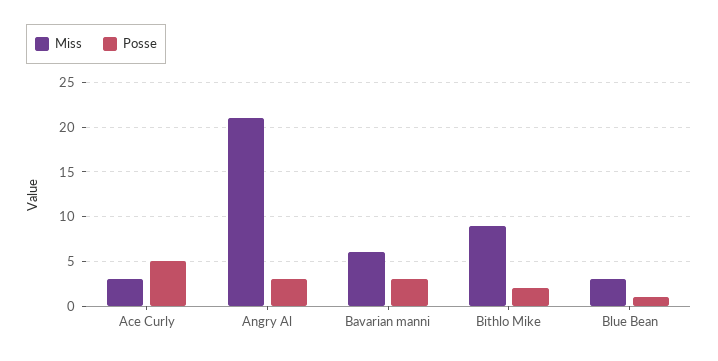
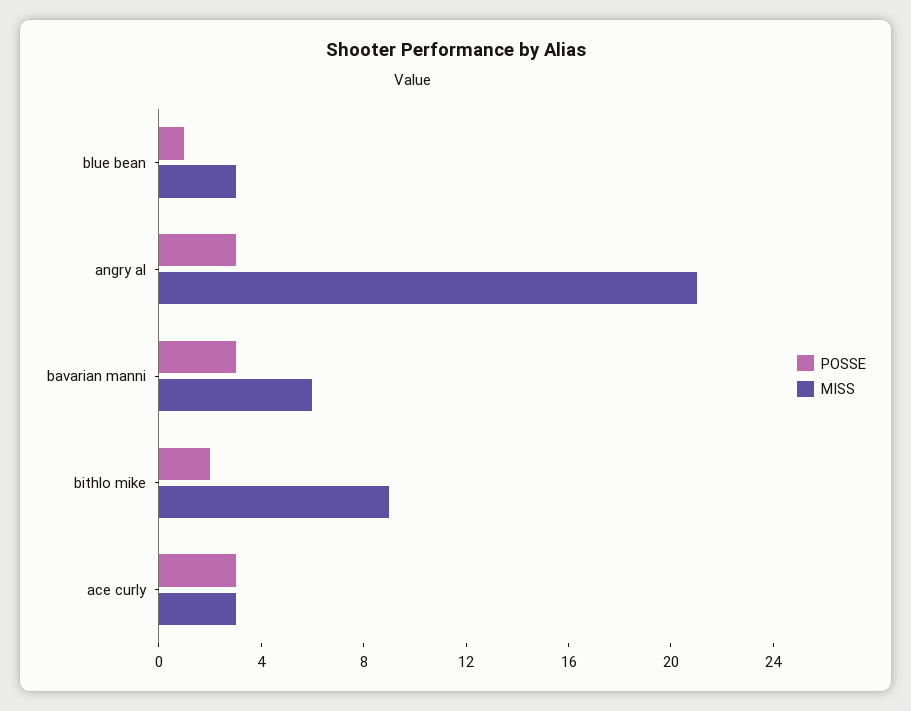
Posse, Ace Curly: 5 -> 3

